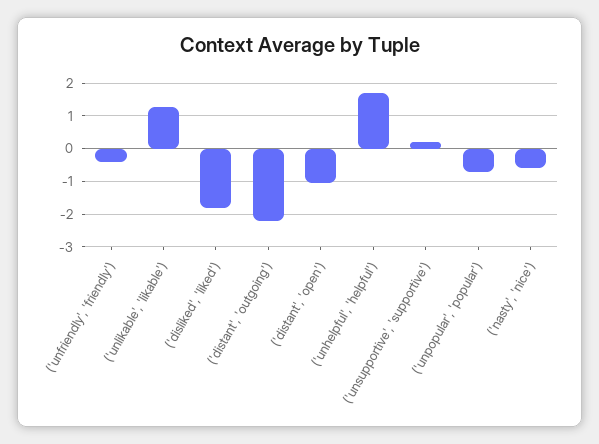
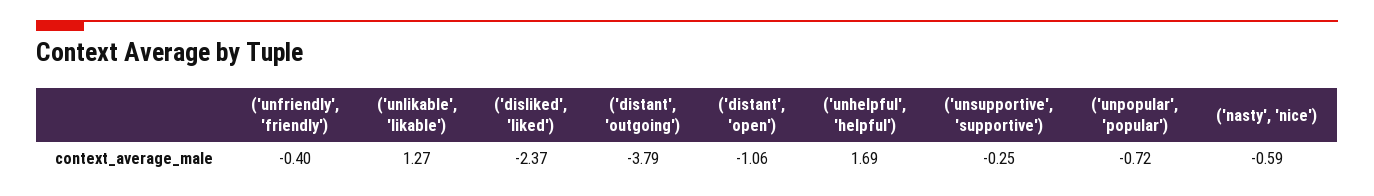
('disliked', 'liked'): -1.8 -> -2.37
('distant', 'outgoing'): -2.2 -> -3.79
('unsupportive', 'supportive'): 0.2 -> -0.25

